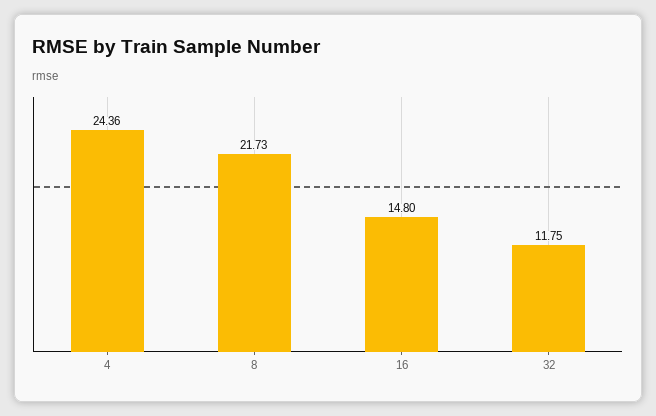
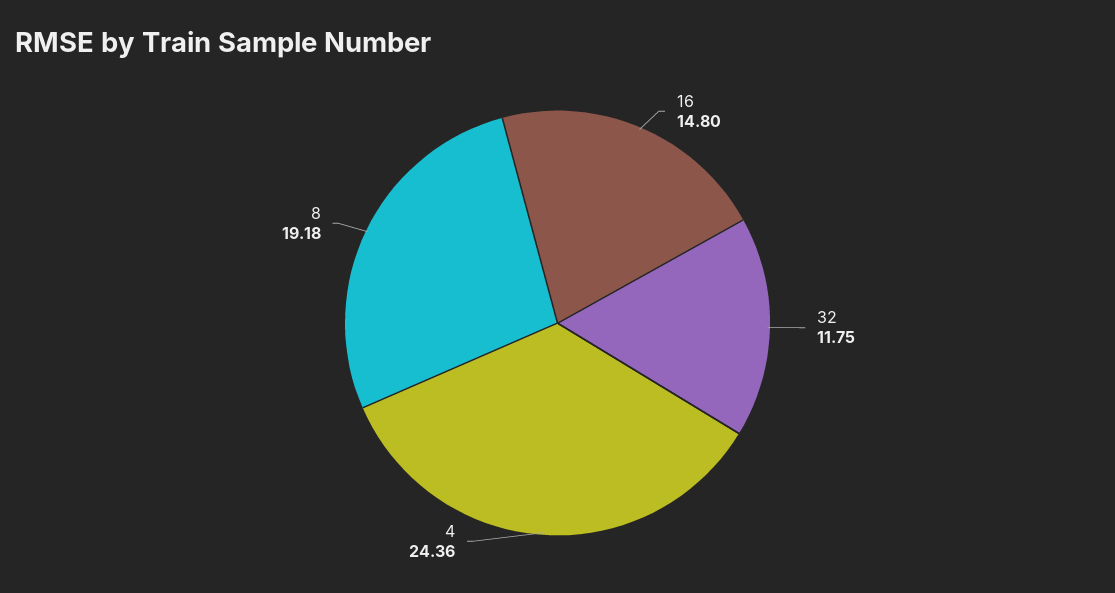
8: 21.73 -> 19.18

